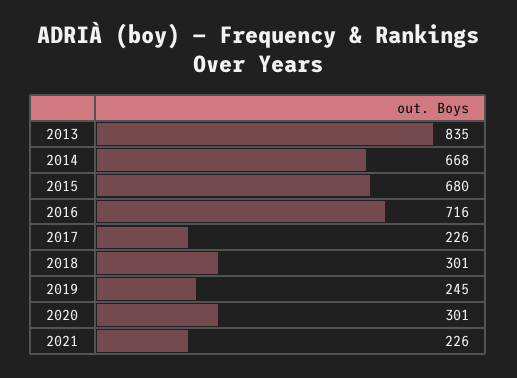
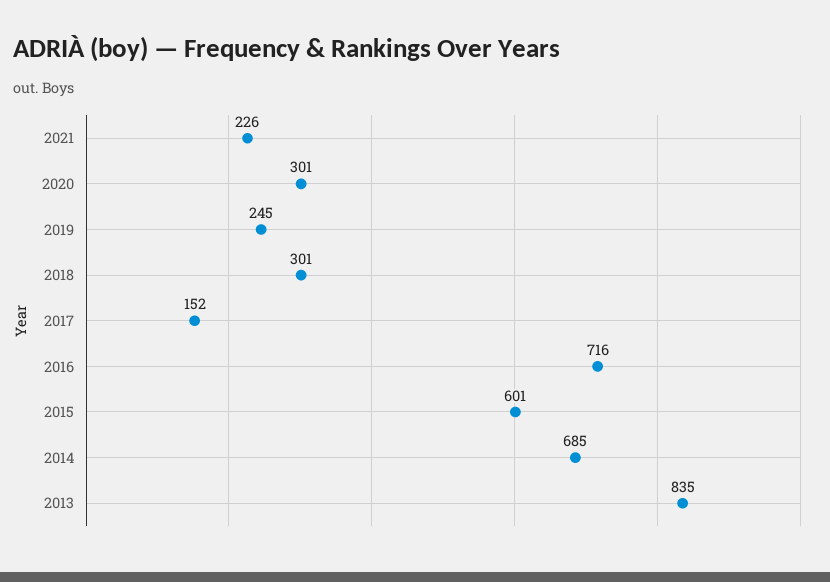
2014: 668 -> 685
2015: 680 -> 601
2017: 226 -> 152

